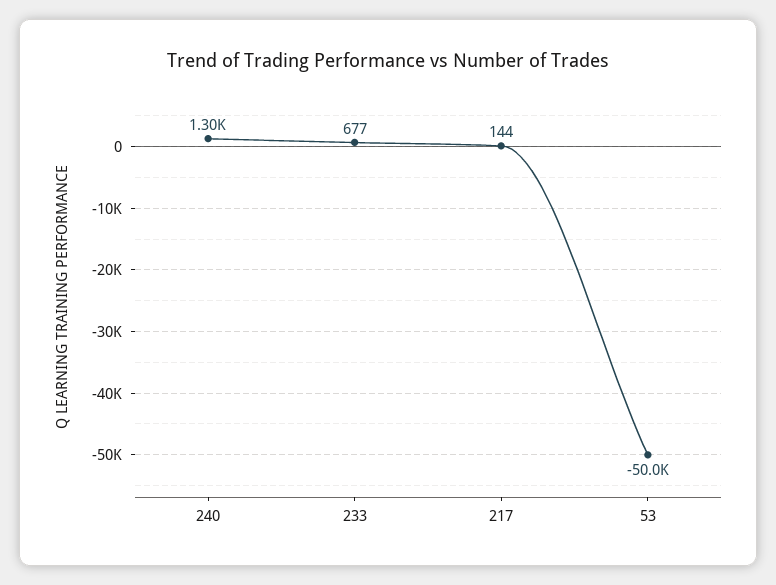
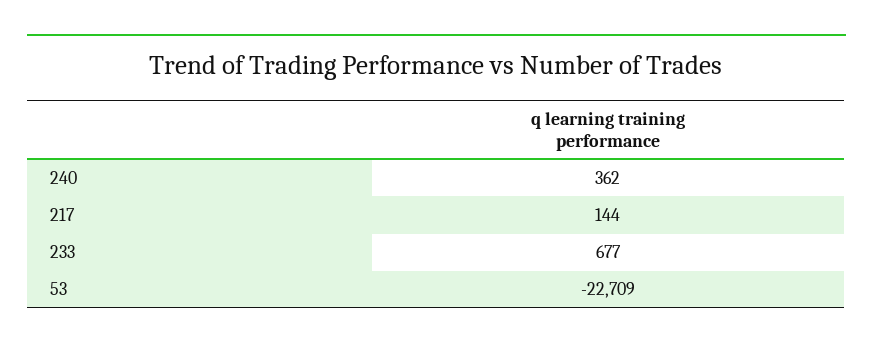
240: 1300 -> 362
53: -50000 -> -22709

